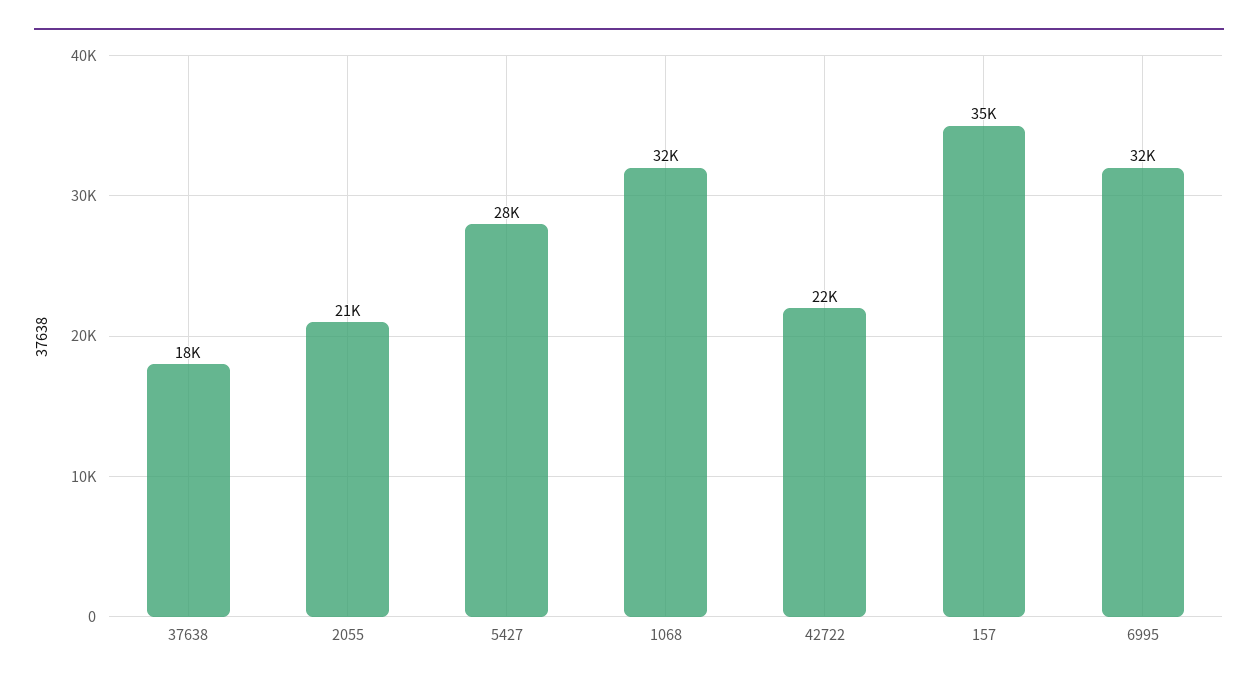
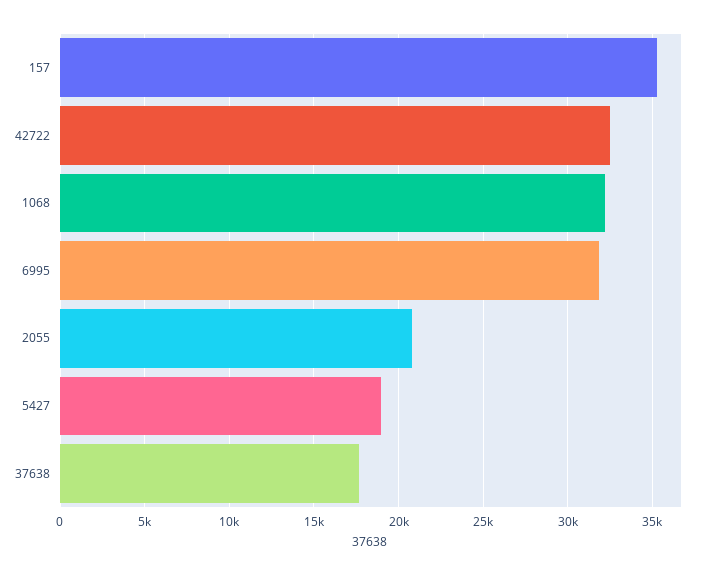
5427: 28000 -> 19000
42722: 22000 -> 32500

